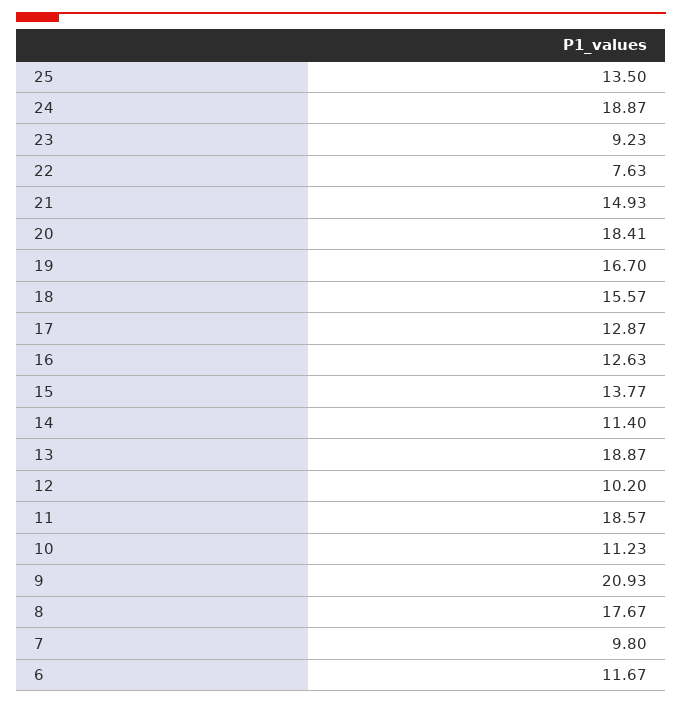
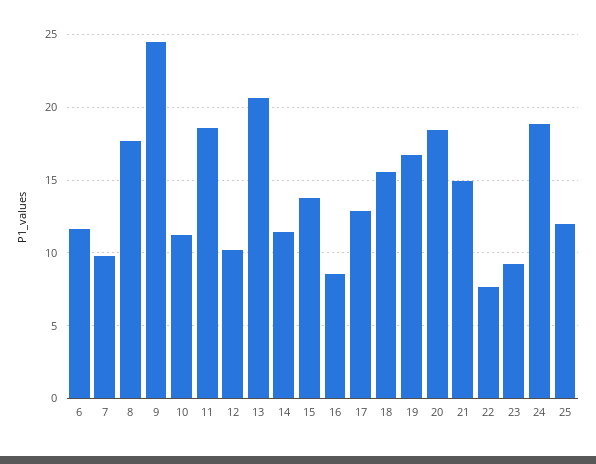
25: 13.5 -> 12
16: 12.63 -> 8.5
13: 18.87 -> 20.5
9: 20.93 -> 24.5

